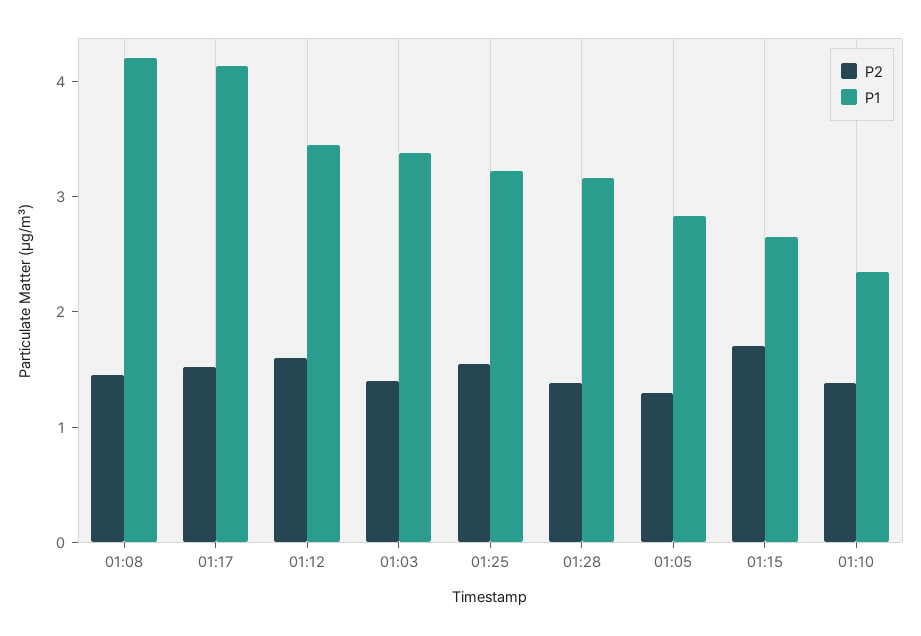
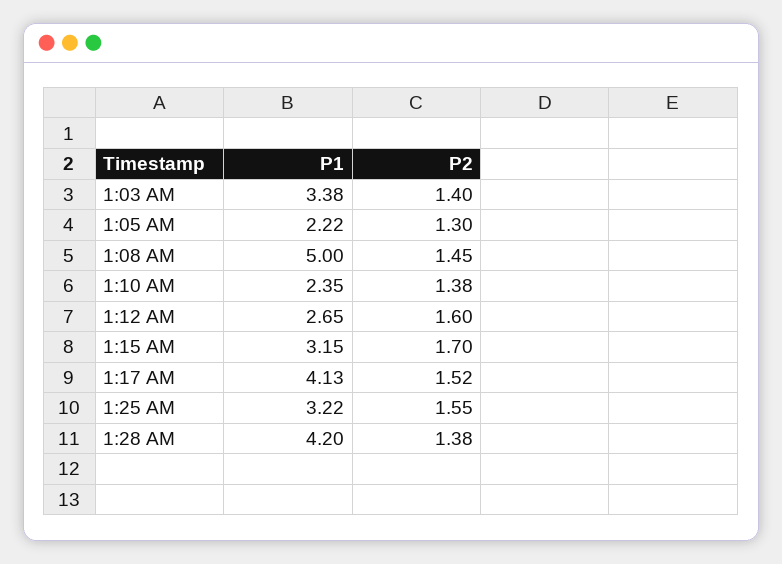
P1, 01:08: 4.2 -> 5
P1, 01:12: 3.4 -> 2.65
P1, 01:28: 3.2 -> 4.2
P1, 01:05: 2.8 -> 2.22
P1, 01:15: 2.6 -> 3.15

